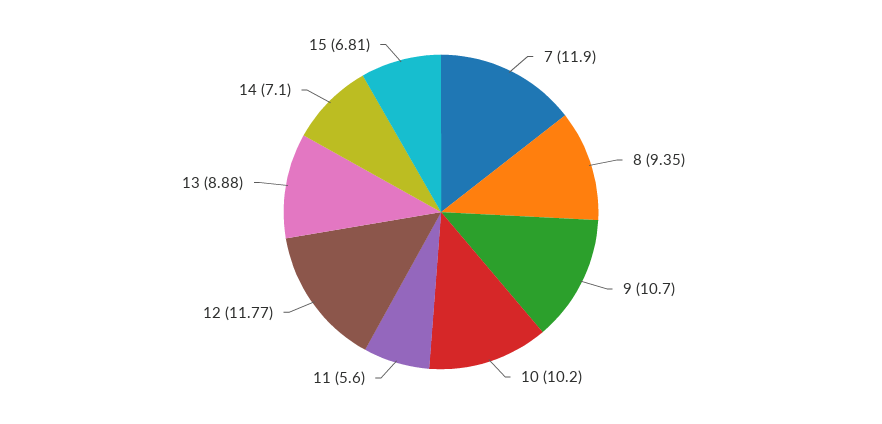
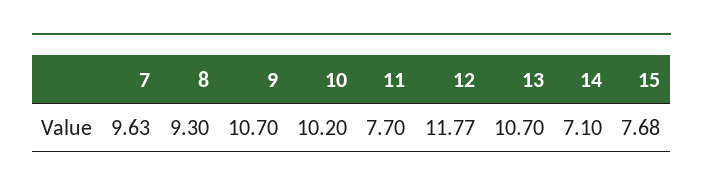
7: 11.9 -> 9.63
8: 9.35 -> 9.3
11: 5.6 -> 7.7
13: 8.88 -> 10.7
15: 6.81 -> 7.68

